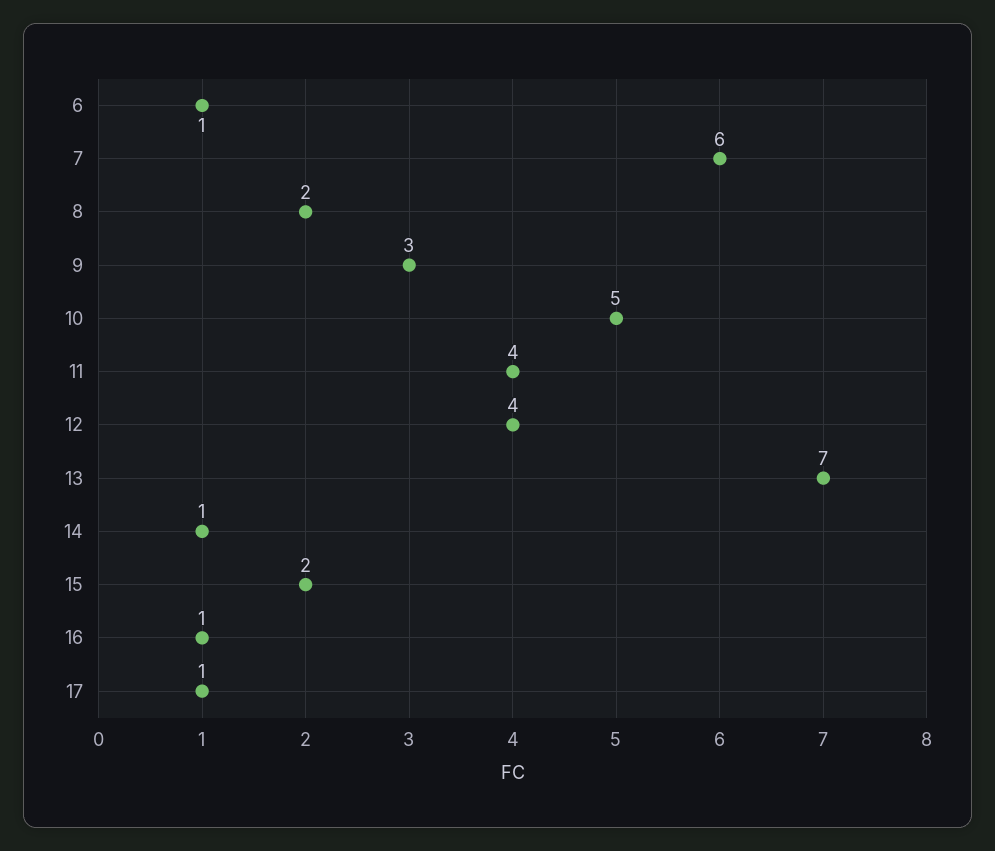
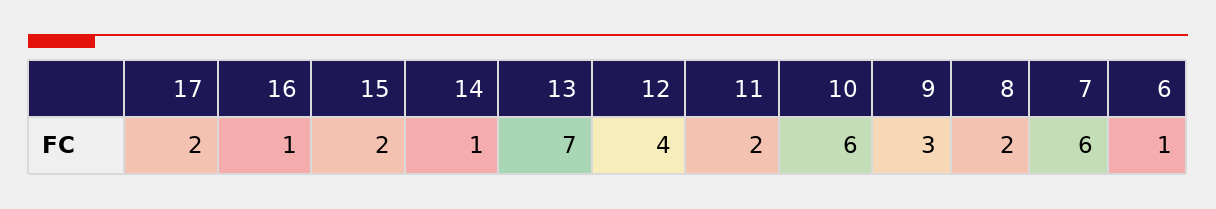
10: 5 -> 6
11: 4 -> 2
17: 1 -> 2

